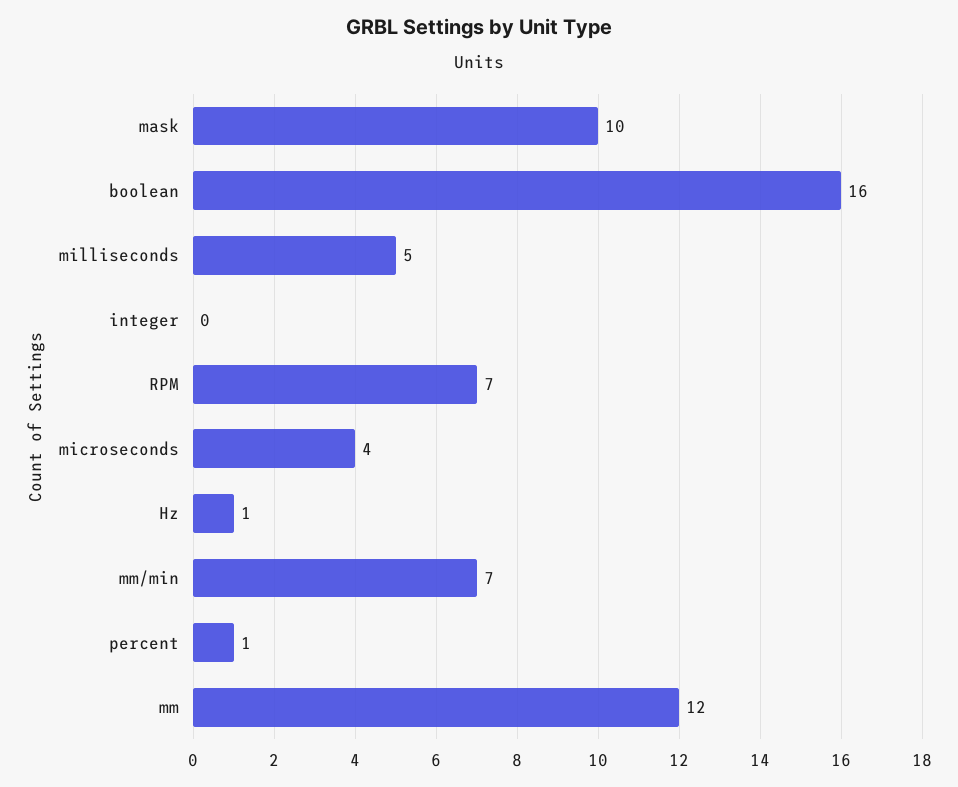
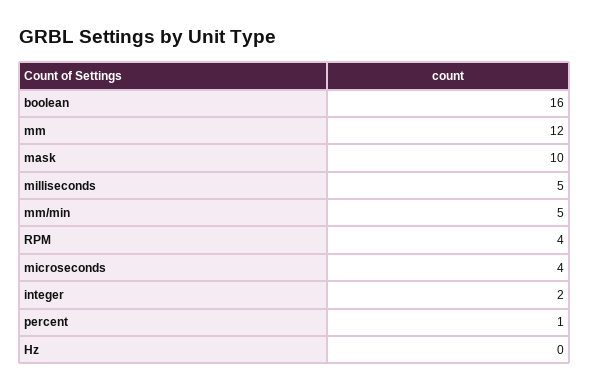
integer: 0 -> 2
RPM: 7 -> 4
Hz: 1 -> 0
mm/min: 7 -> 5

